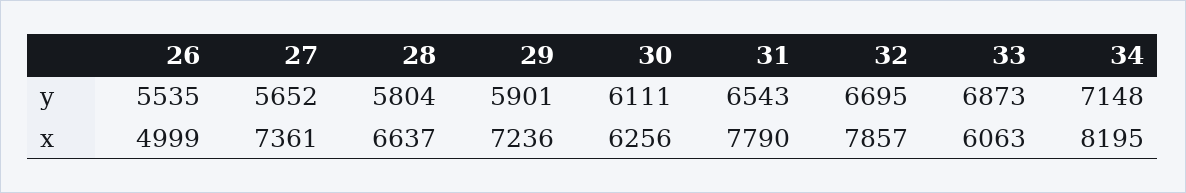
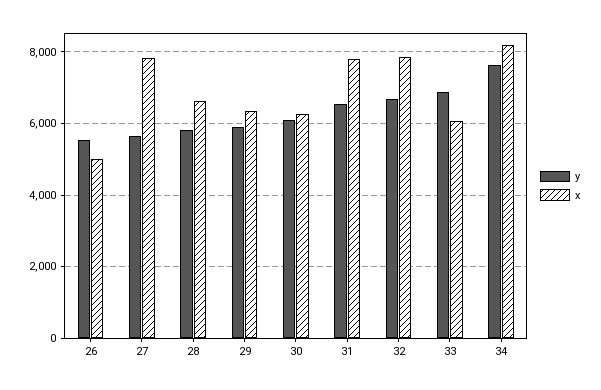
y, 34: 7148 -> 7600
x, 27: 7361 -> 7800
x, 29: 7236 -> 6400

